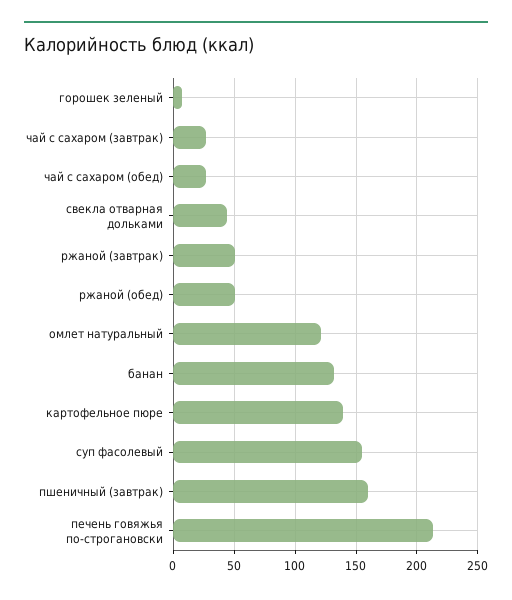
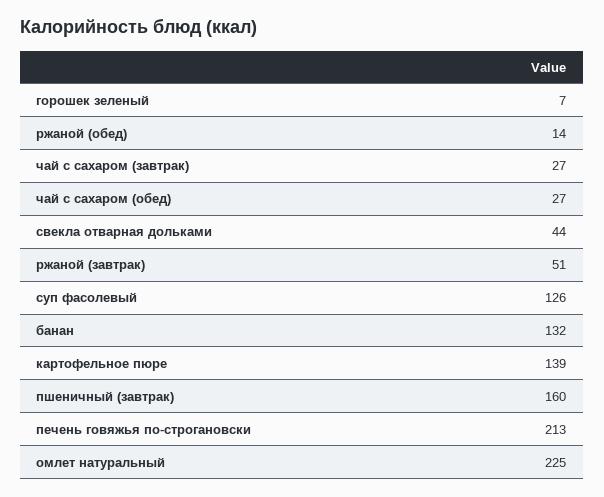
ржаной (обед): 50 -> 14
омлет натуральный: 120 -> 225
суп фасолевый: 155 -> 126

